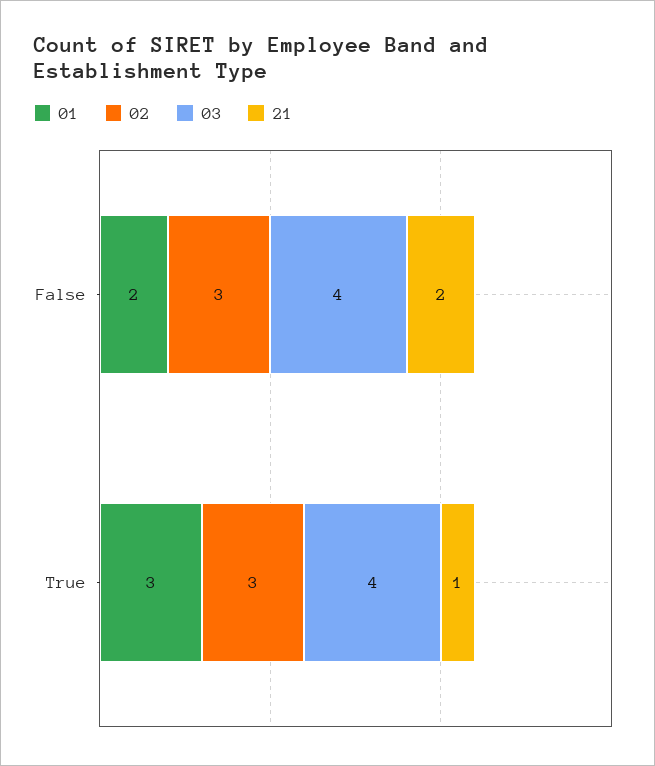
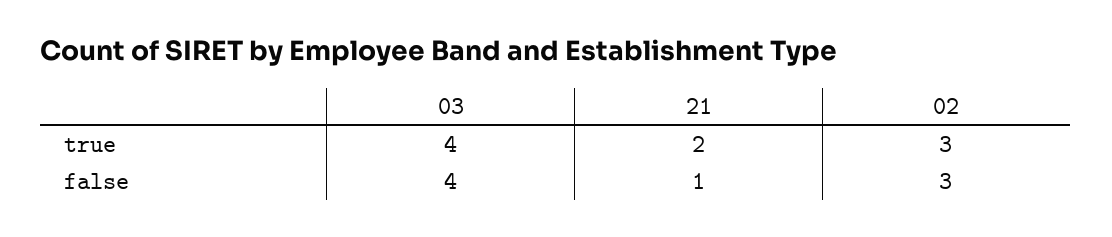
01, False: 2 -> none
21, False: 2 -> 1
01, True: 3 -> none
21, True: 1 -> 2

